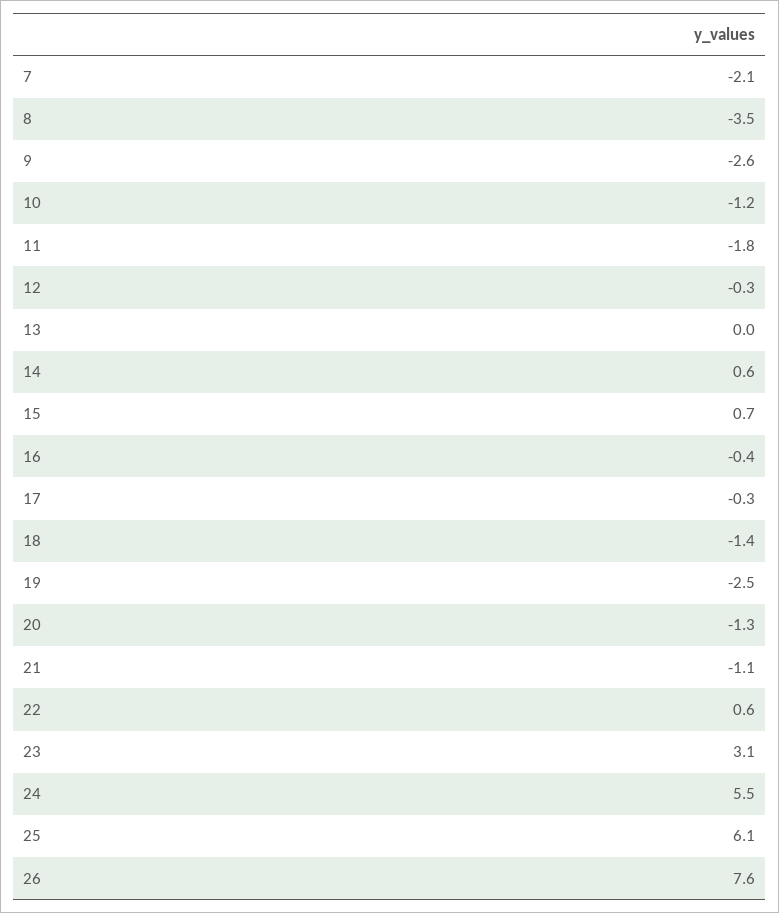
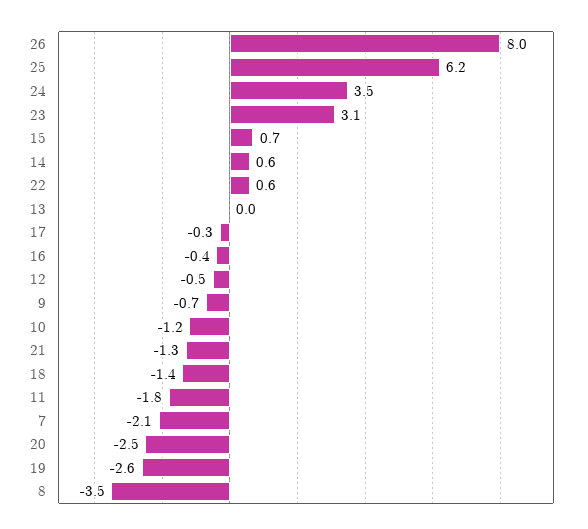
9: -2.6 -> -0.7
12: -0.3 -> -0.5
19: -2.5 -> -2.6
20: -1.3 -> -2.5
21: -1.1 -> -1.3
24: 5.5 -> 3.5
25: 6.1 -> 6.2
26: 7.6 -> 8

